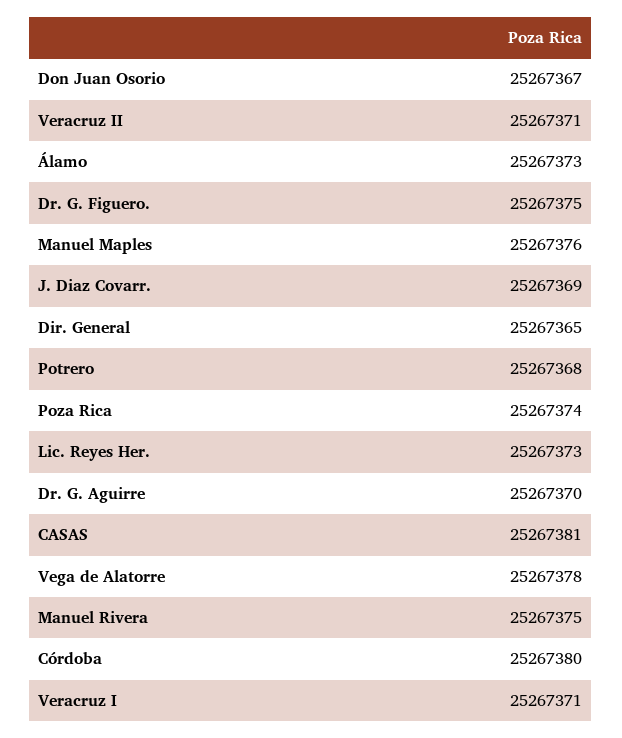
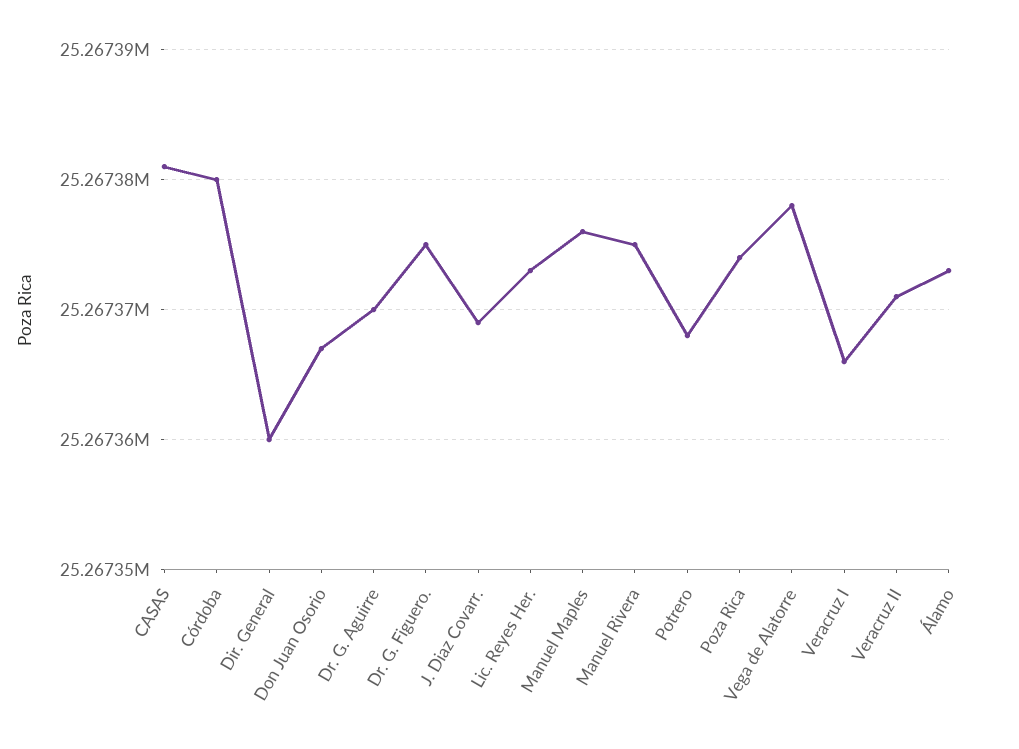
Dir. General: 25267365 -> 25267360
Veracruz I: 25267371 -> 25267366

